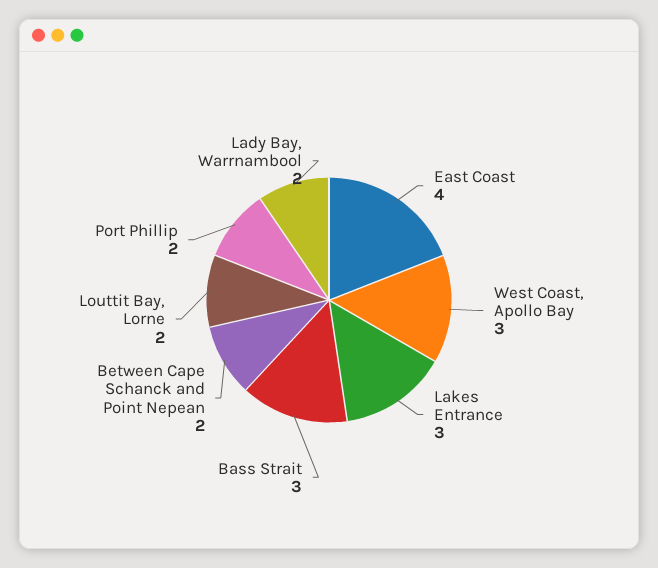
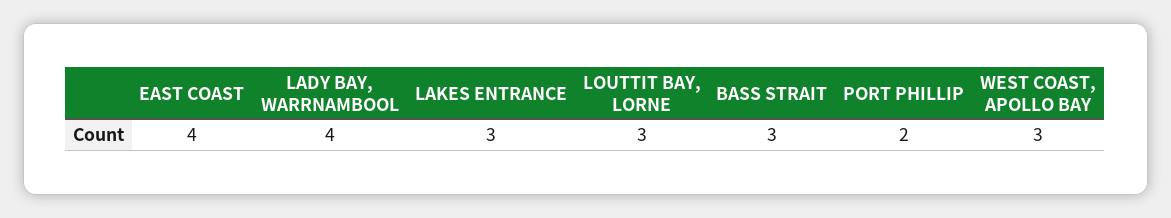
Between Cape Schanck and Point Nepean: 2 -> none
Louttit Bay, Lorne: 2 -> 3
Lady Bay, Warrnambool: 2 -> 4

